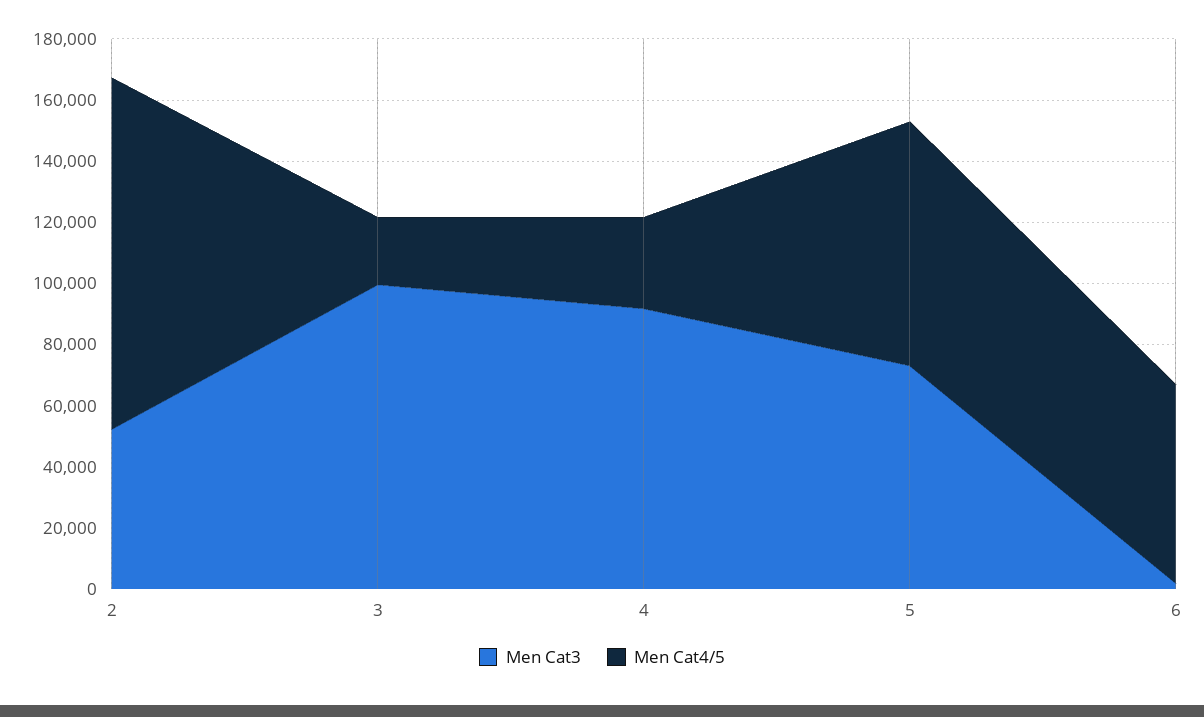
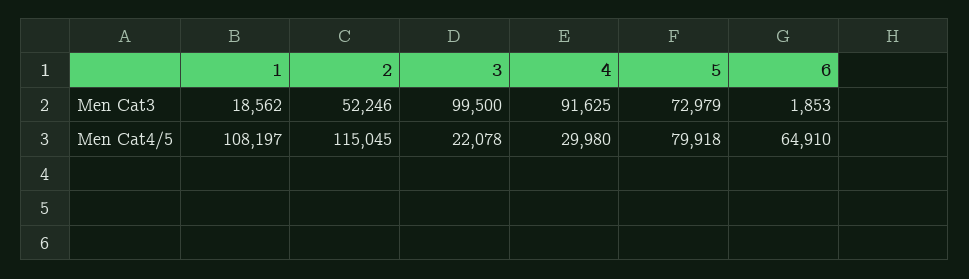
Men Cat3, 1: none -> 18562
Men Cat4/5, 1: none -> 108197

